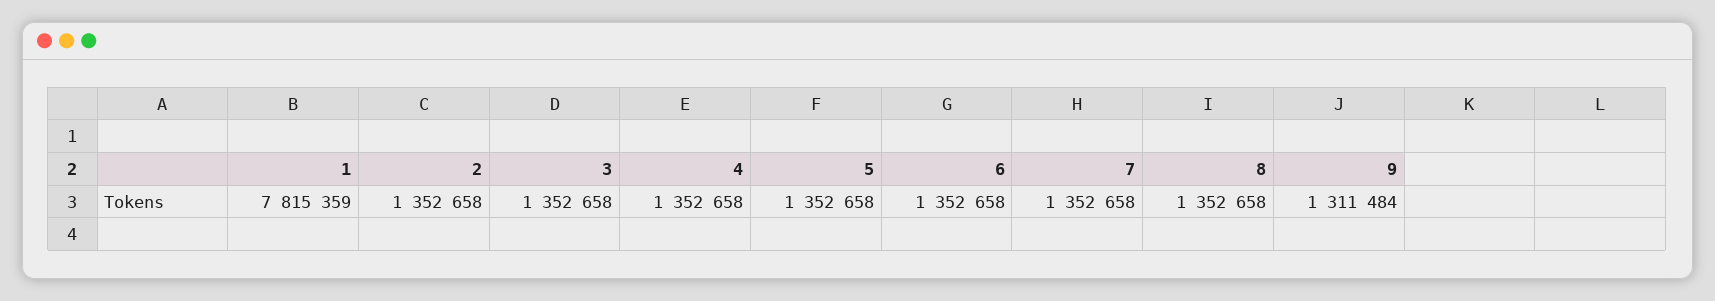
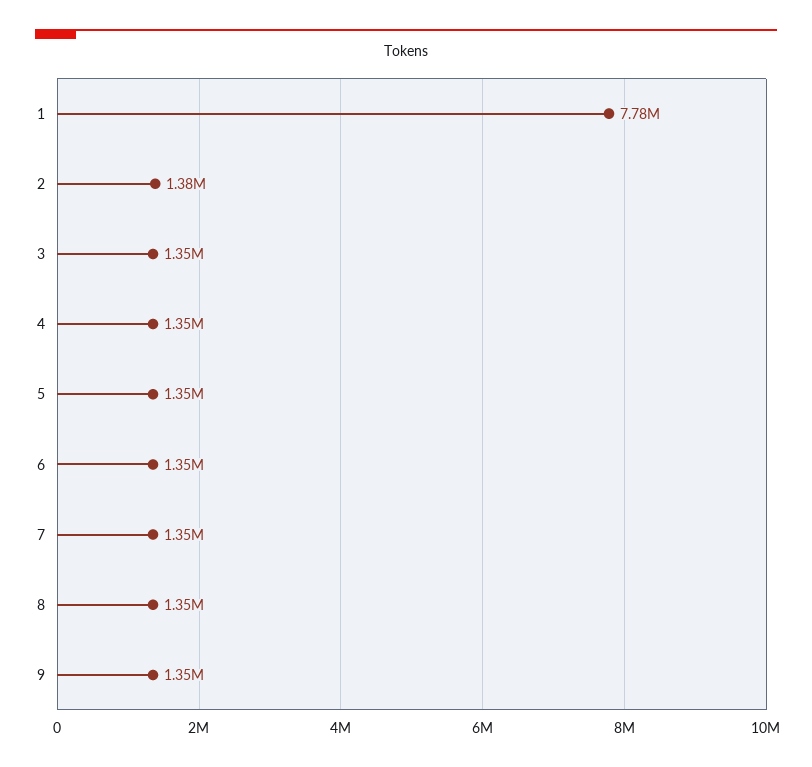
1: 7815359 -> 7780000
2: 1352658 -> 1380000
9: 1311484 -> 1350000

